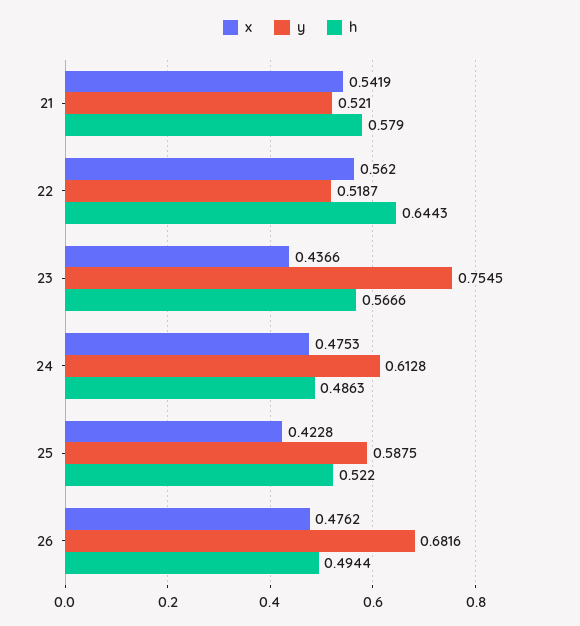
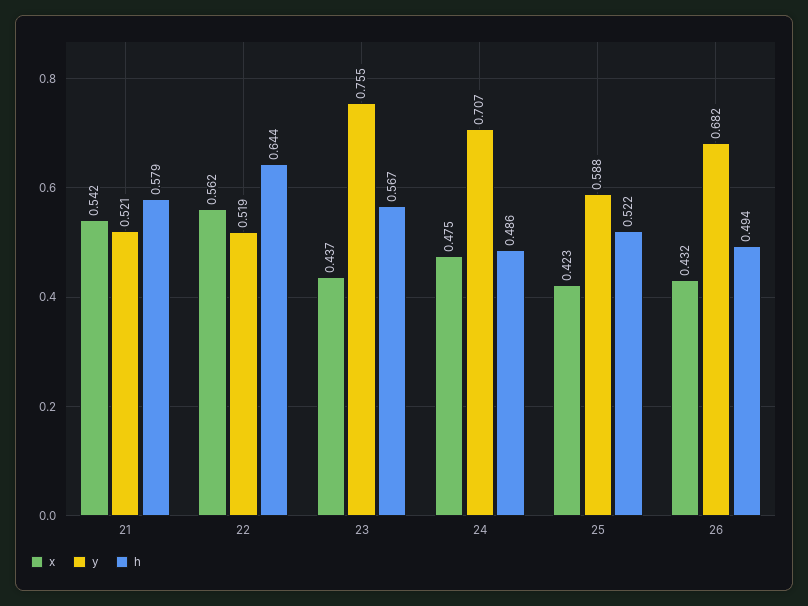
y, 24: 0.6128 -> 0.707
x, 26: 0.4762 -> 0.432

